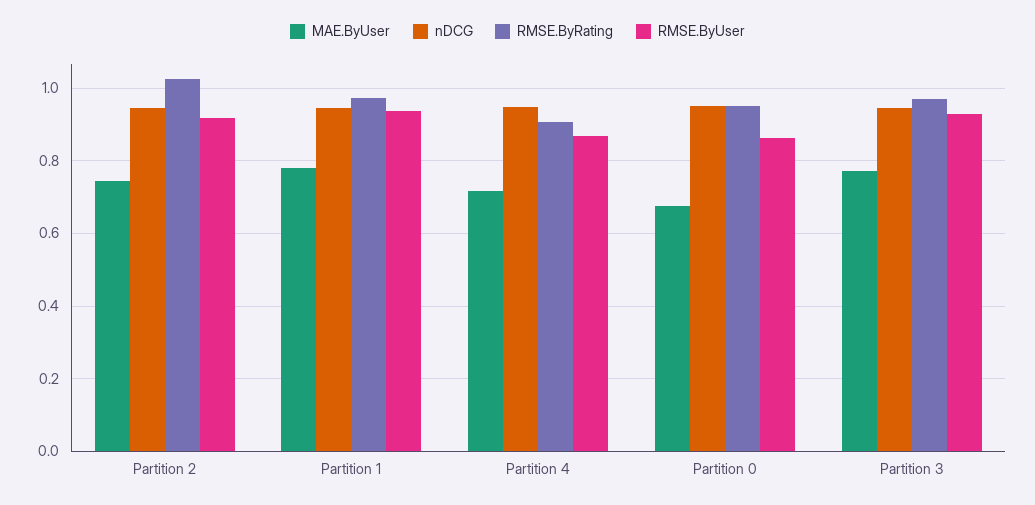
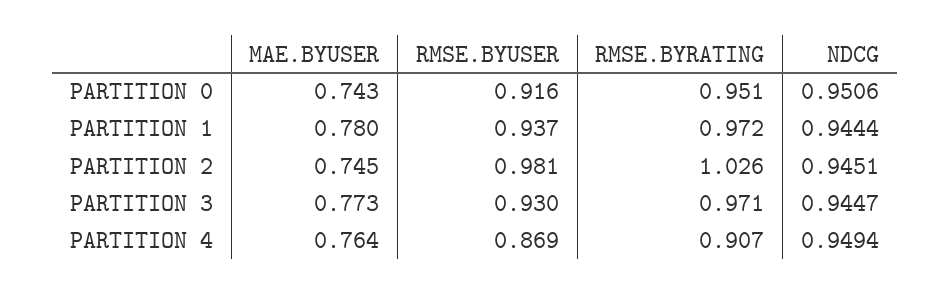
RMSE.ByUser, Partition 2: 0.92 -> 0.981
MAE.ByUser, Partition 4: 0.72 -> 0.764
MAE.ByUser, Partition 0: 0.68 -> 0.743
RMSE.ByUser, Partition 0: 0.86 -> 0.916

